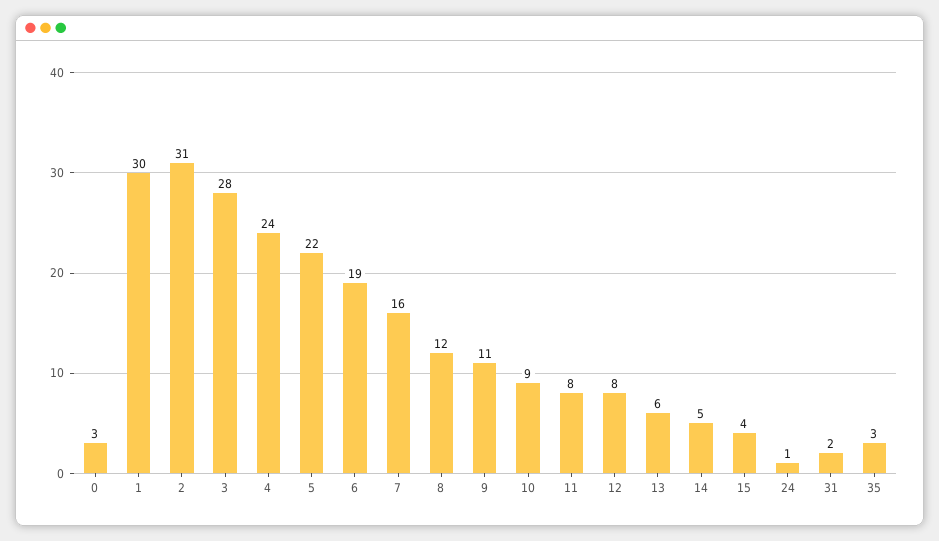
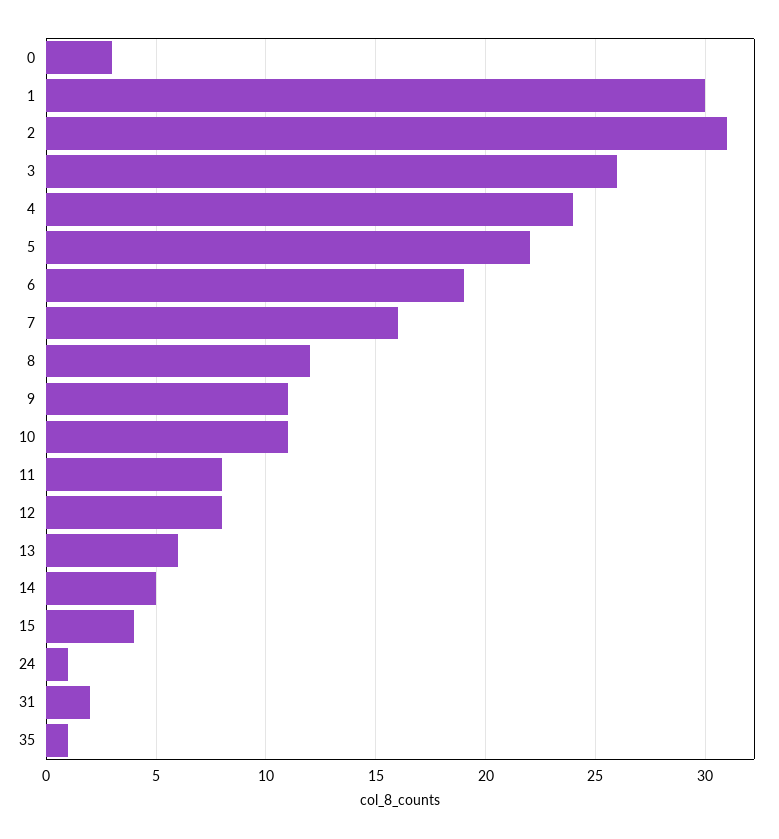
3: 28 -> 26
10: 9 -> 11
35: 3 -> 1

